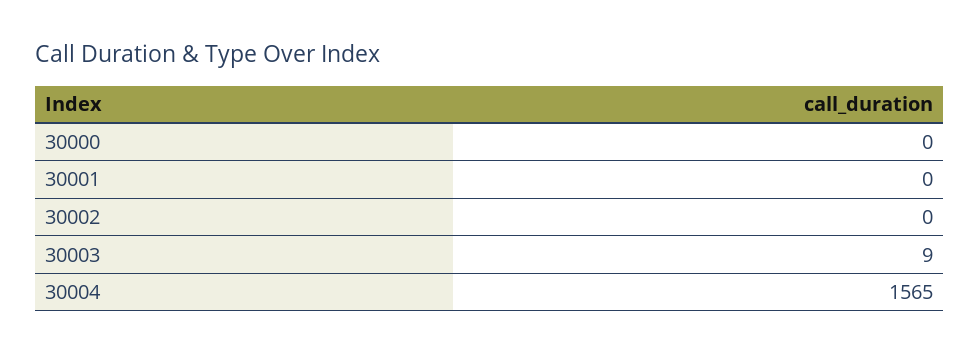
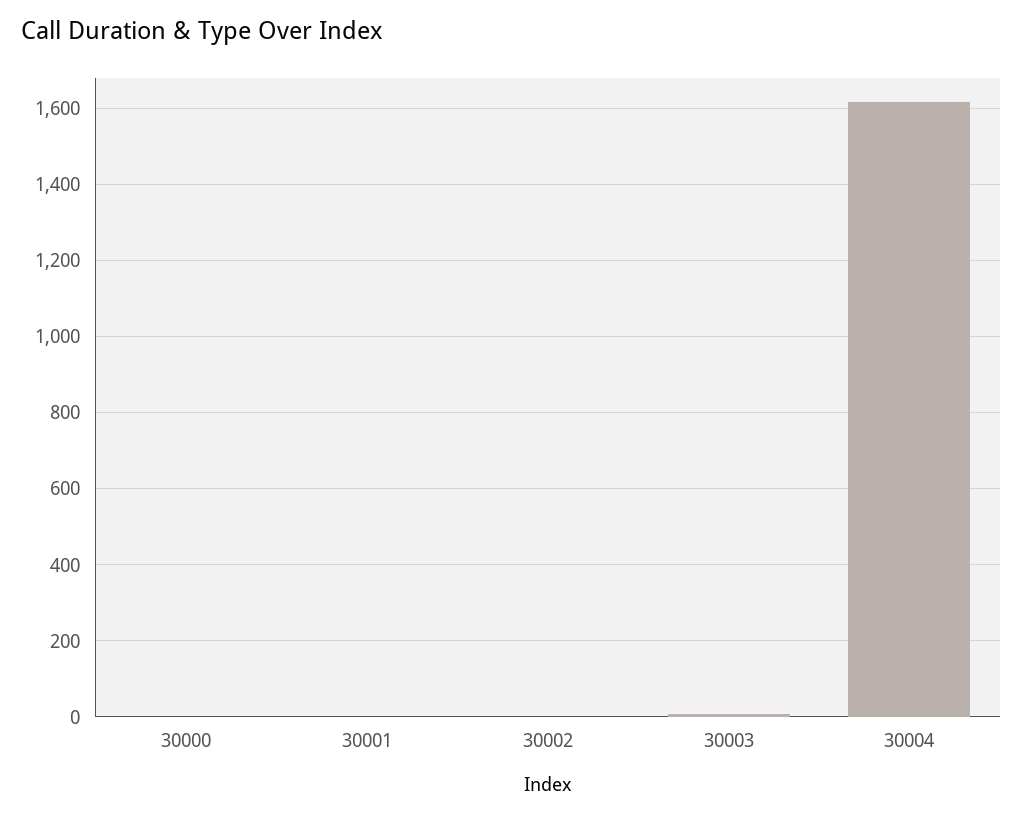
30004: 1565 -> 1620

